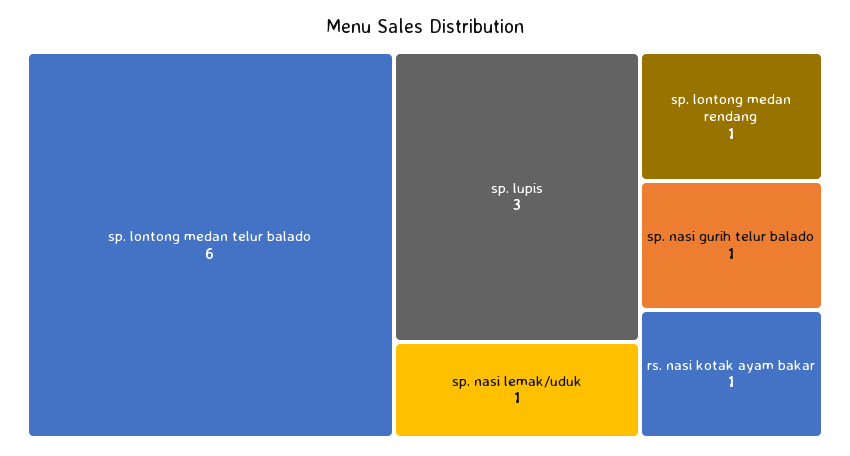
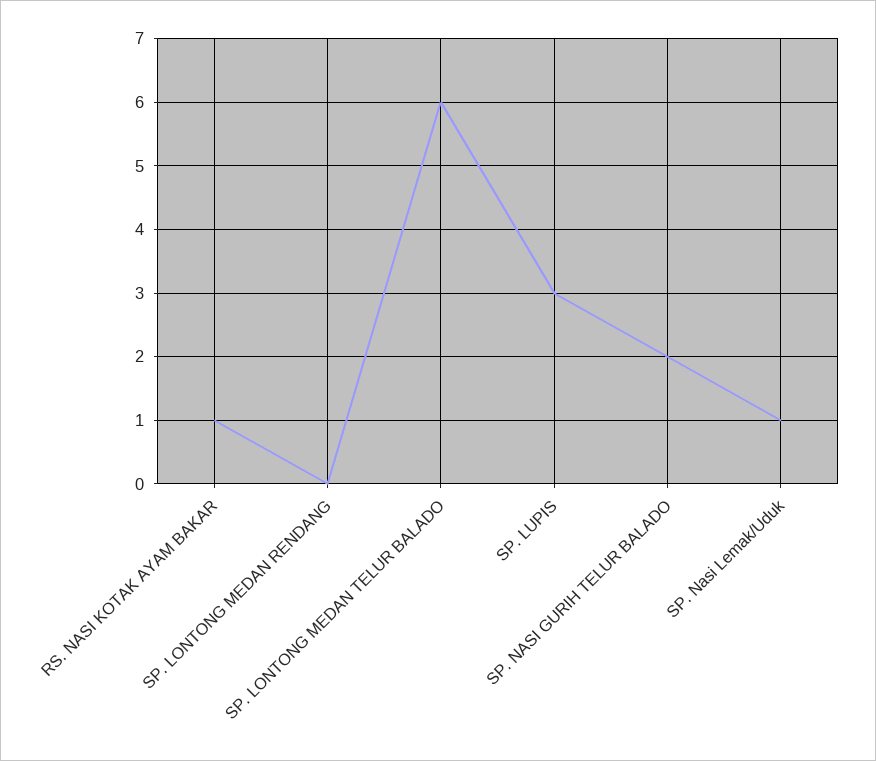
sp. lontong medan rendang: 1 -> 0
sp. nasi gurih telur balado: 1 -> 2

